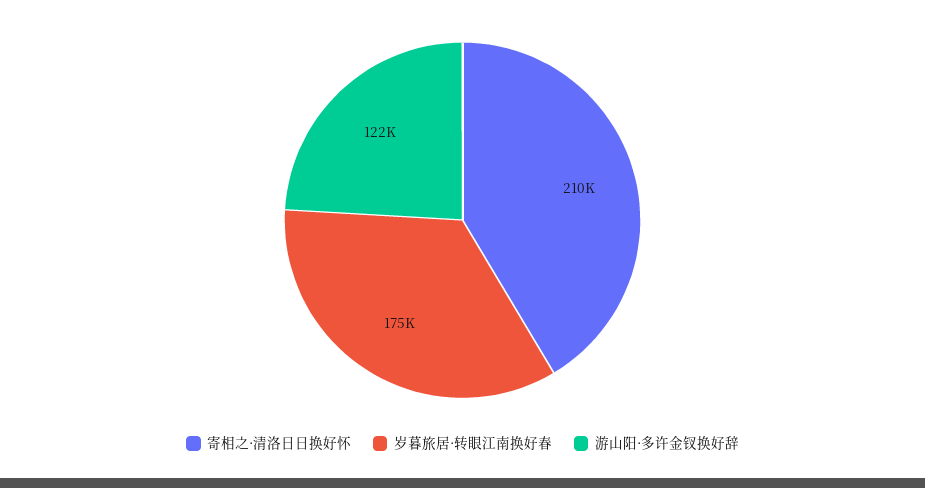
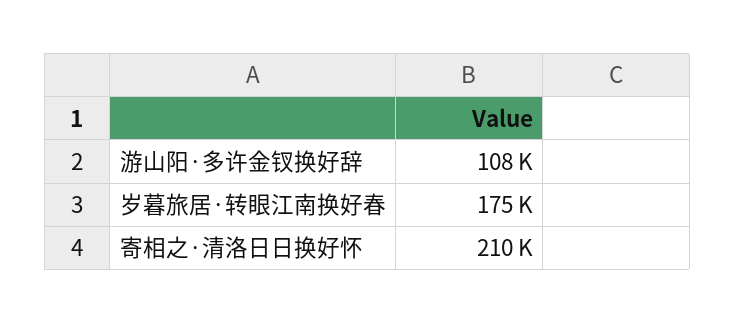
游山阳·多许金钗换好辞: 122000 -> 108000

